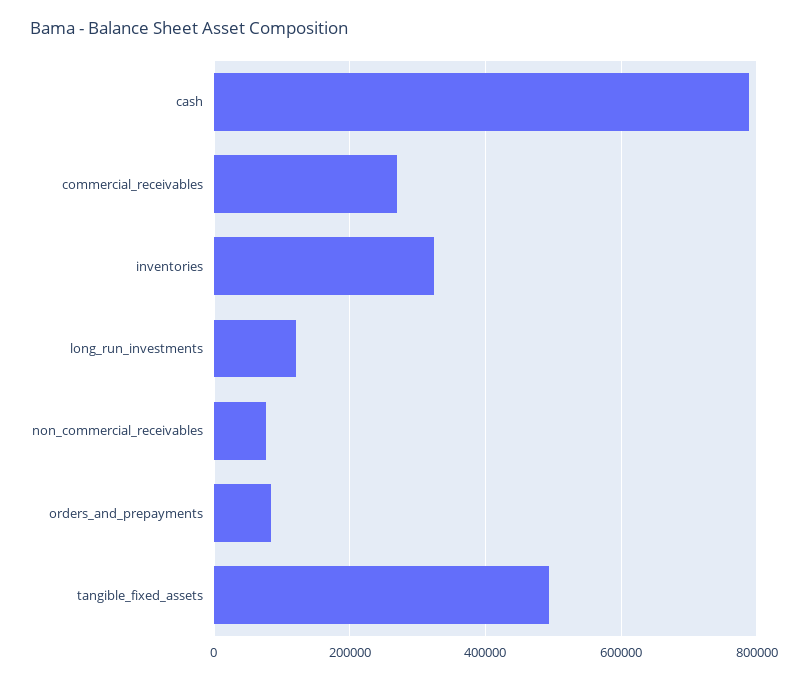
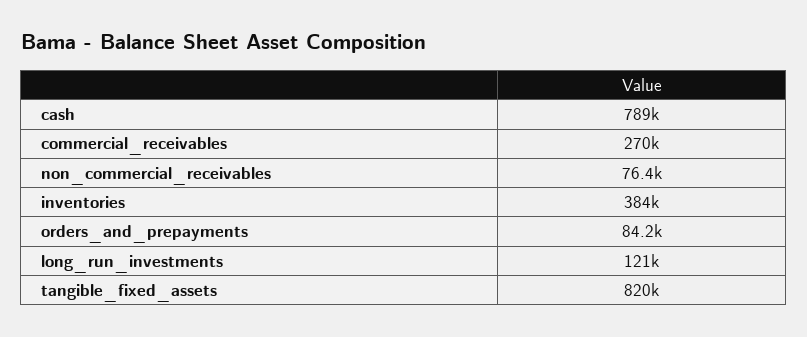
inventories: 320000 -> 384000
tangible_fixed_assets: 500000 -> 820000

